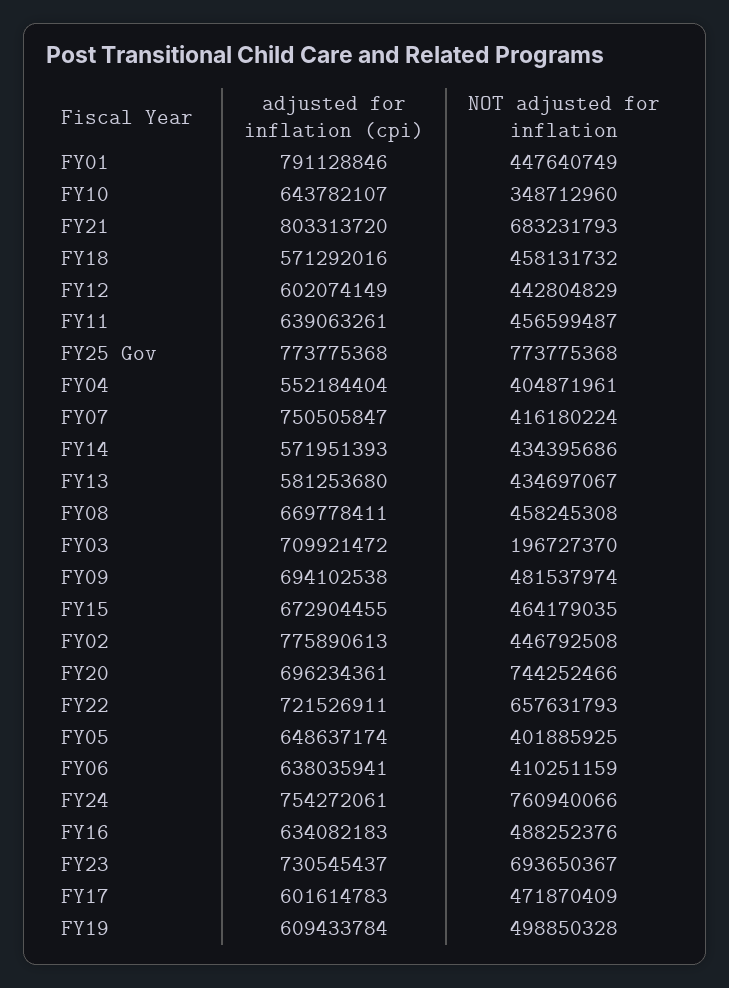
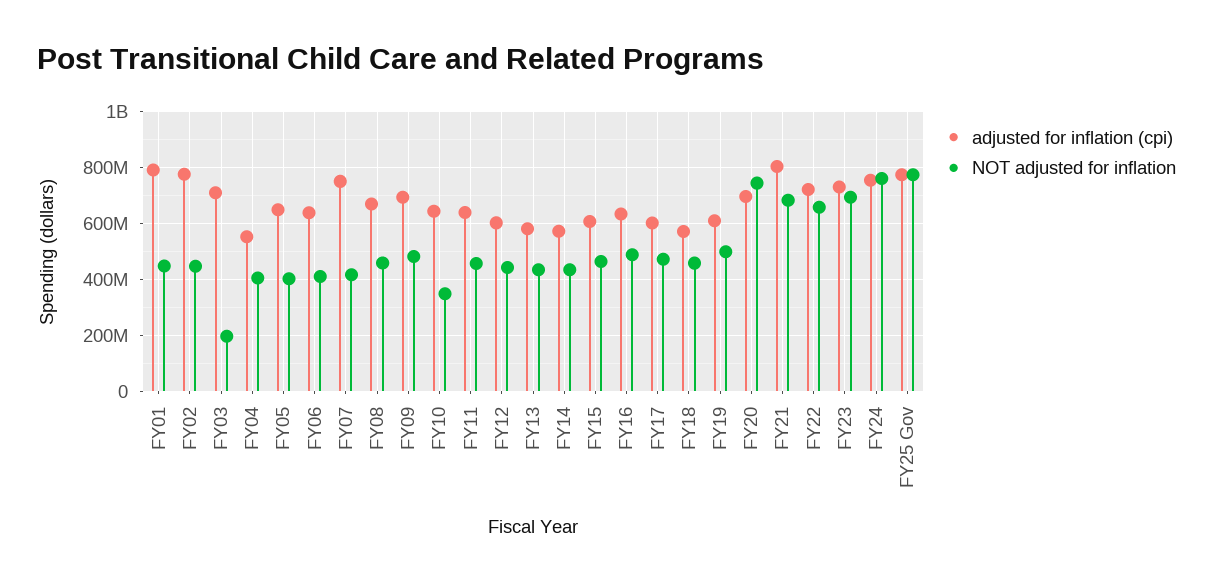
adjusted for inflation (cpi), FY15: 672904455 -> 600000000

